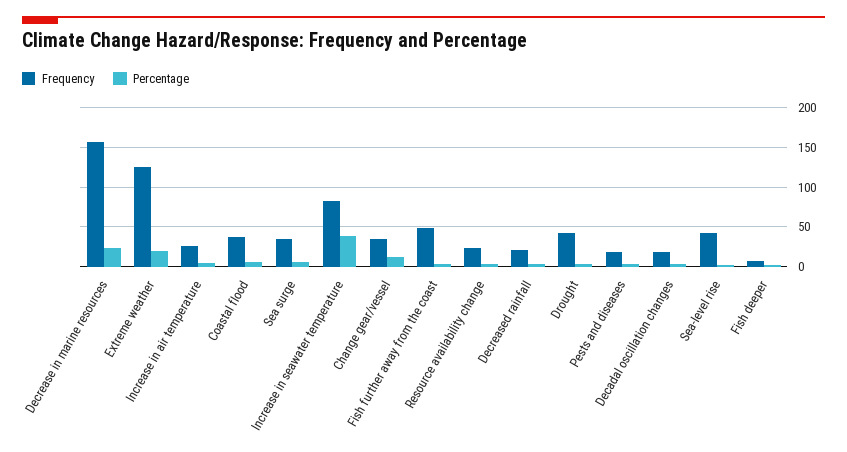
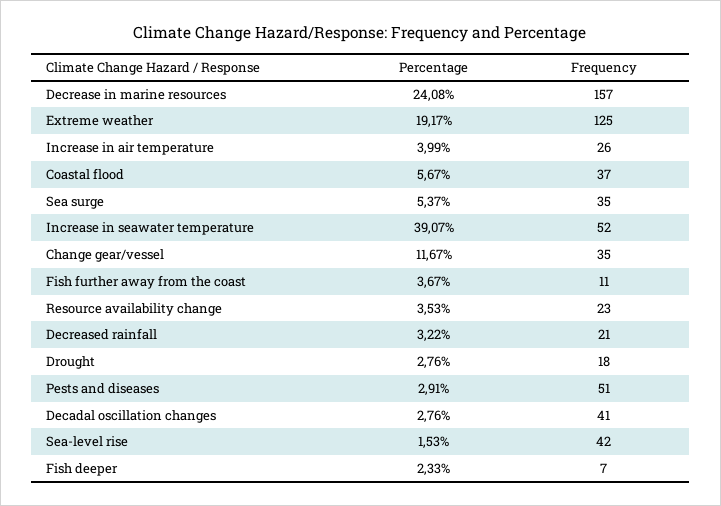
Frequency, Increase in seawater temperature: 80 -> 52
Frequency, Fish further away from the coast: 50 -> 11
Frequency, Drought: 40 -> 18
Frequency, Pests and diseases: 20 -> 51
Frequency, Decadal oscillation changes: 20 -> 41

